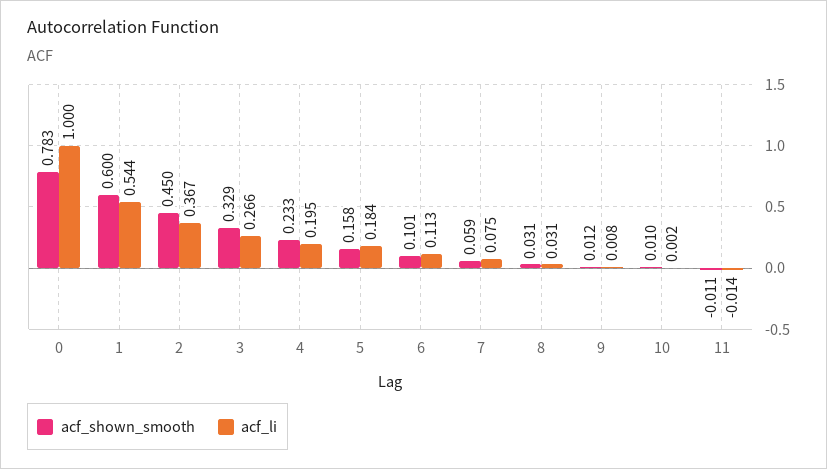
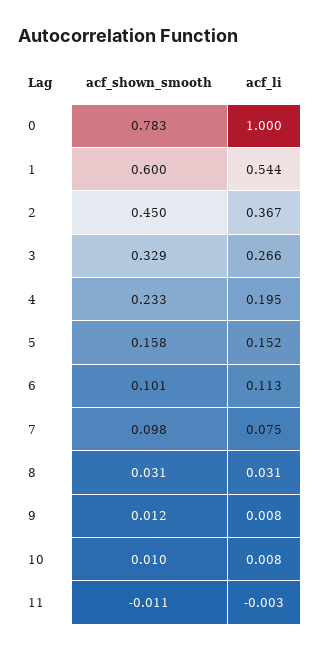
acf_li, 5: 0.184 -> 0.152
acf_shown_smooth, 7: 0.059 -> 0.098
acf_li, 10: 0.002 -> 0.008
acf_li, 11: -0.014 -> -0.003

